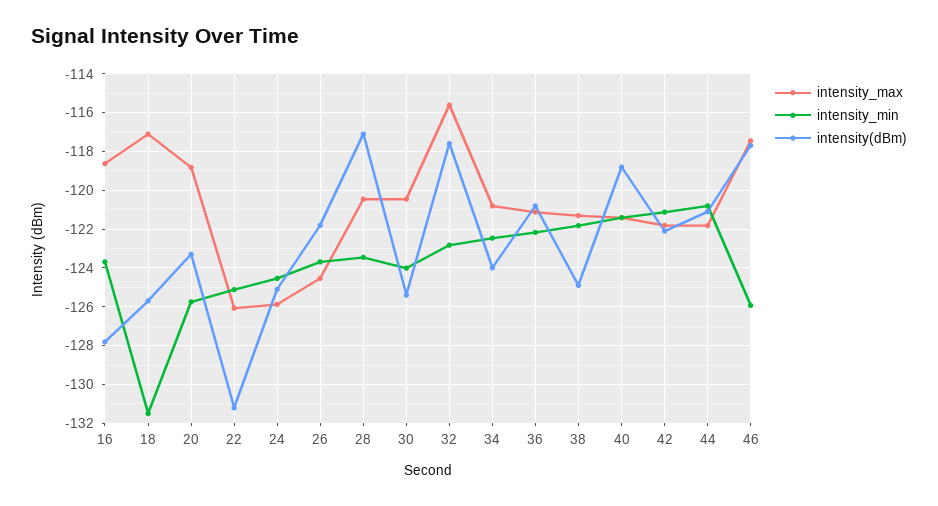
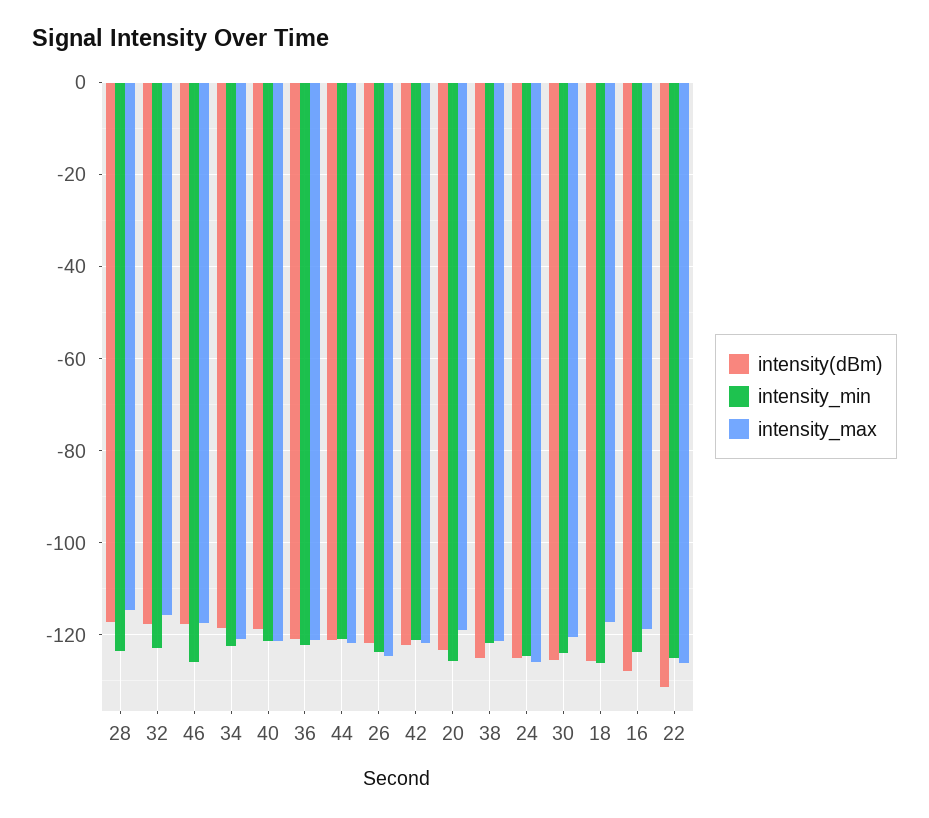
intensity_min, 18: -131.5 -> -126
intensity_max, 28: -120.5 -> -114
intensity(dBm), 34: -124 -> -118

